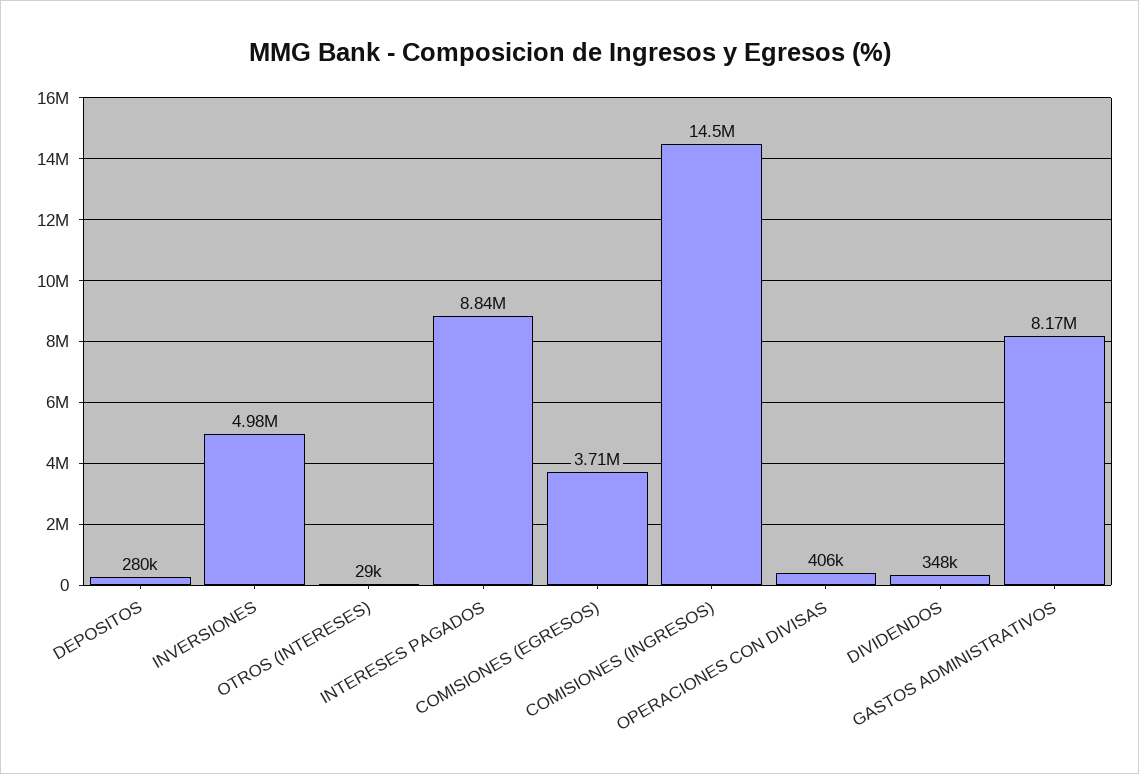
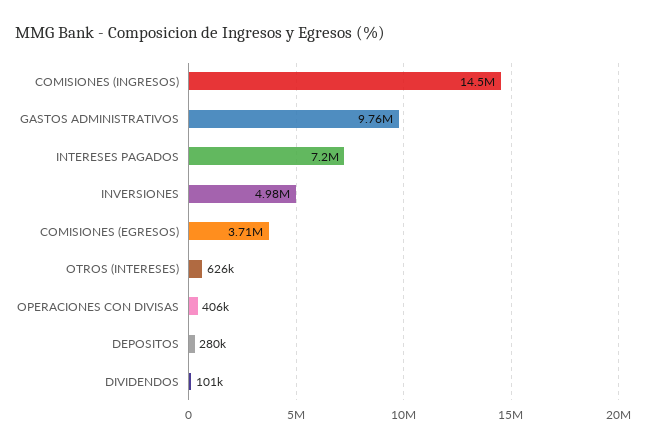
OTROS (INTERESES): 29000 -> 626000
INTERESES PAGADOS: 8840000 -> 7200000
DIVIDENDOS: 348000 -> 101000
GASTOS ADMINISTRATIVOS: 8170000 -> 9760000

